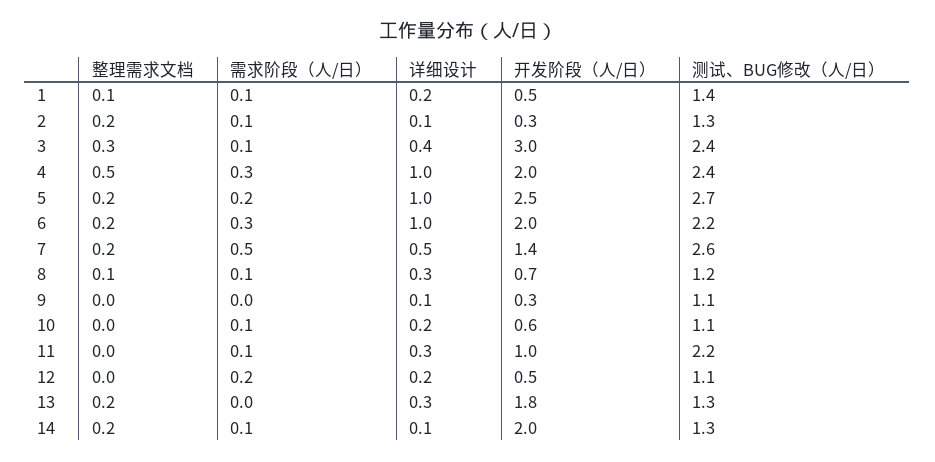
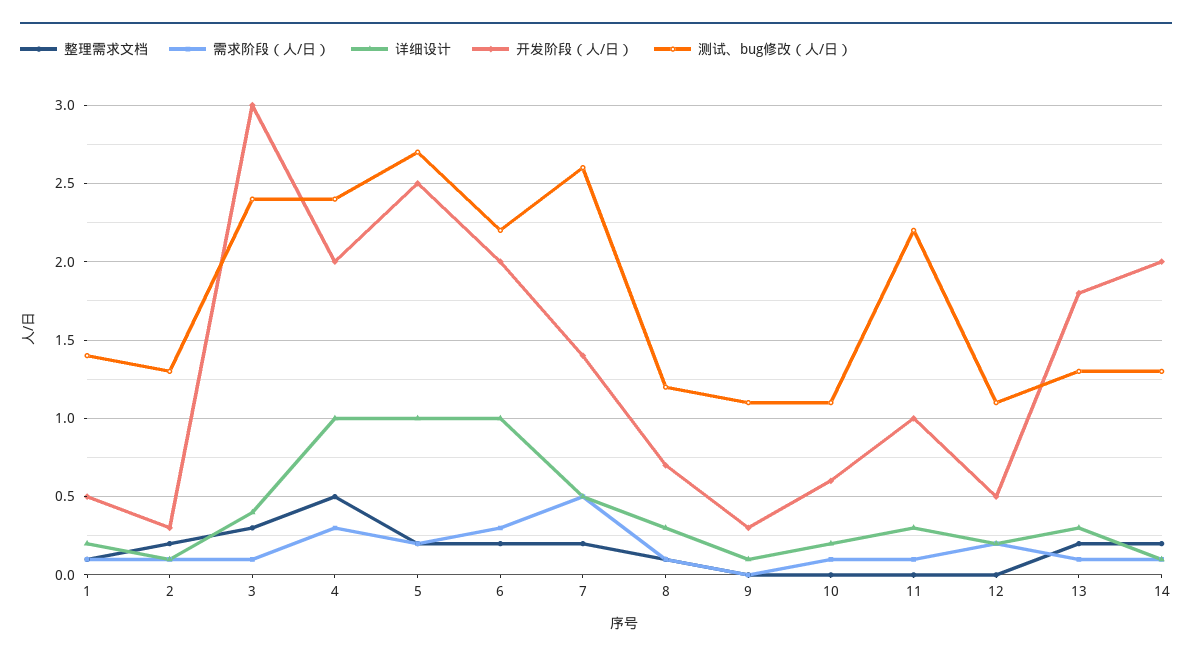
需求阶段（人/日）, 13: 0 -> 0.1

